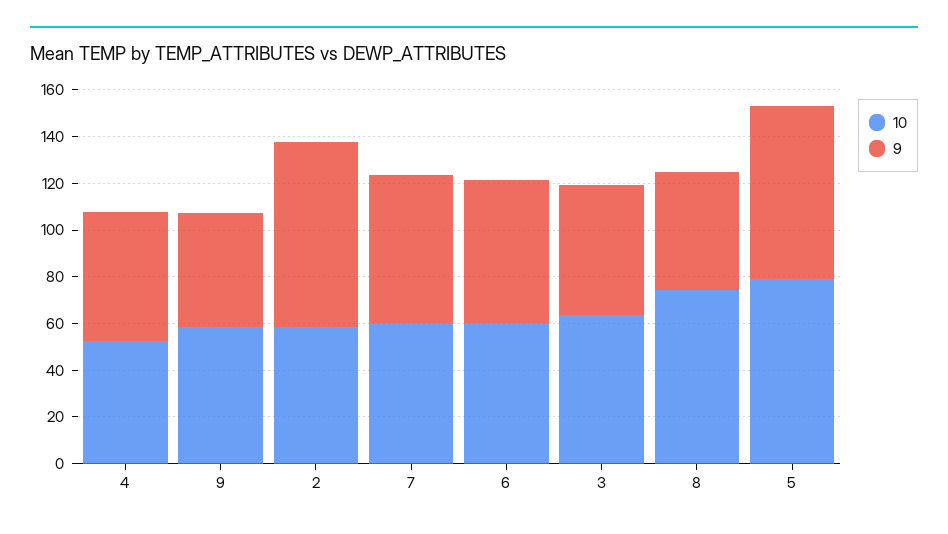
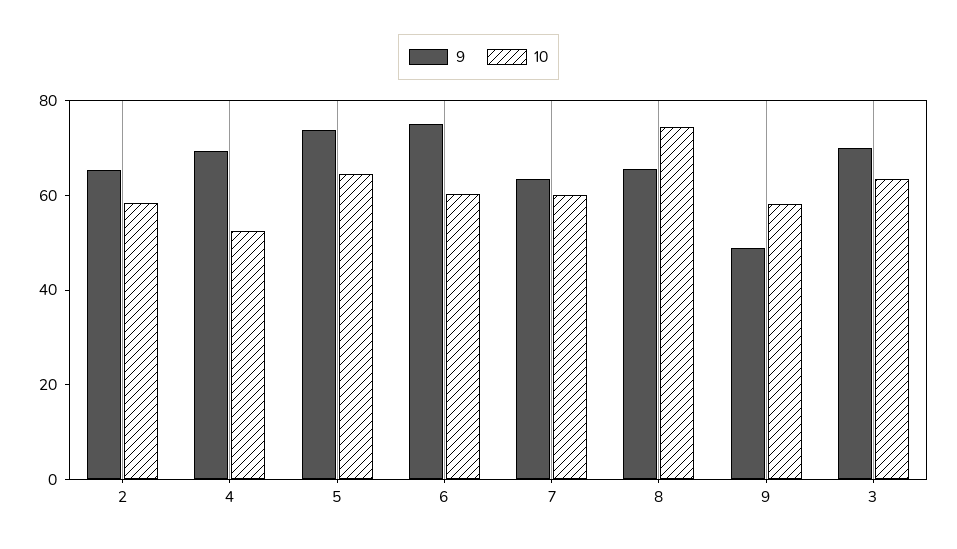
9, 4: 55 -> 70
9, 2: 80 -> 65
9, 6: 60 -> 75
9, 3: 55 -> 70
9, 8: 50 -> 65
10, 5: 80 -> 65

